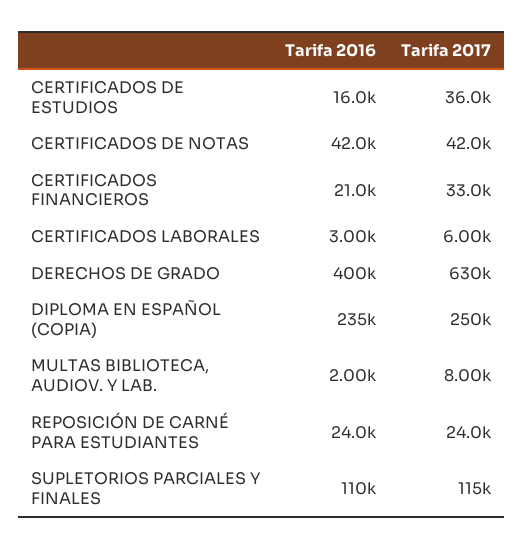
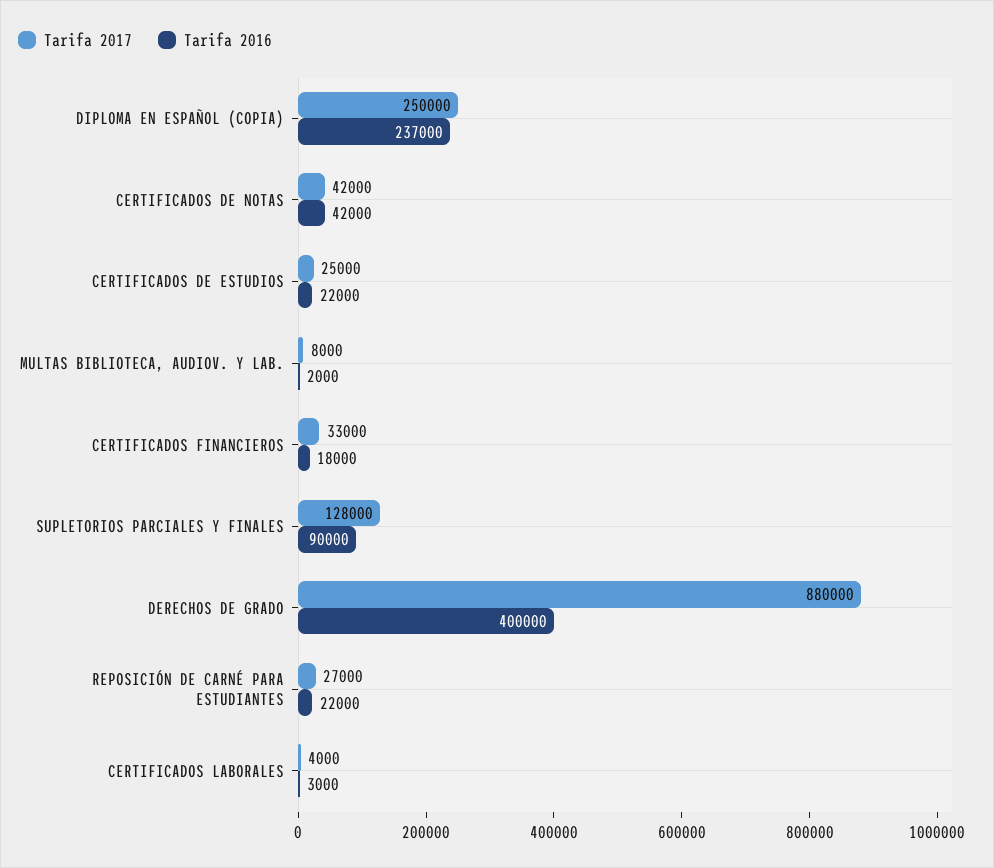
Tarifa 2016, CERTIFICADOS DE ESTUDIOS: 16000 -> 22000
Tarifa 2017, CERTIFICADOS DE ESTUDIOS: 36000 -> 25000
Tarifa 2016, CERTIFICADOS FINANCIEROS: 21000 -> 18000
Tarifa 2017, CERTIFICADOS LABORALES: 6000 -> 4000
Tarifa 2017, DERECHOS DE GRADO: 630000 -> 880000
Tarifa 2016, DIPLOMA EN ESPAÑOL (COPIA): 235000 -> 237000
Tarifa 2016, REPOSICIÓN DE CARNÉ PARA ESTUDIANTES: 24000 -> 22000
Tarifa 2017, REPOSICIÓN DE CARNÉ PARA ESTUDIANTES: 24000 -> 27000
Tarifa 2016, SUPLETORIOS PARCIALES Y FINALES: 110000 -> 90000
Tarifa 2017, SUPLETORIOS PARCIALES Y FINALES: 115000 -> 128000

